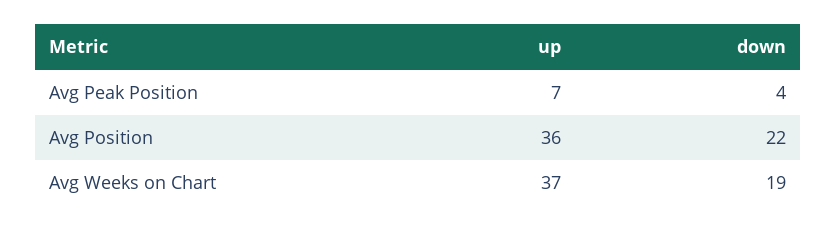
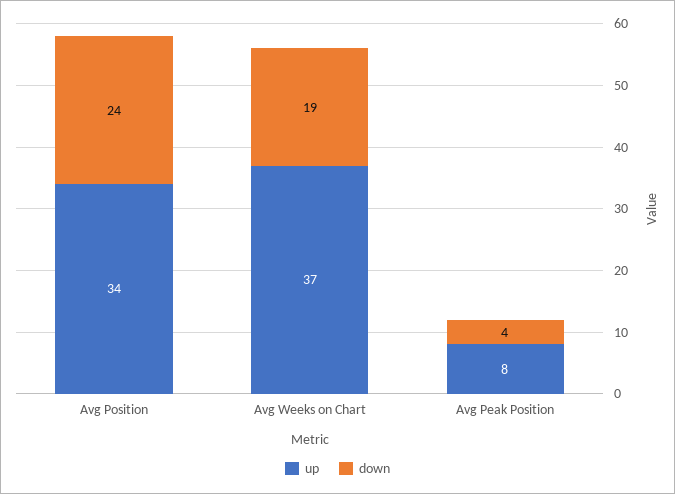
up, Avg Peak Position: 7 -> 8
up, Avg Position: 36 -> 34
down, Avg Position: 22 -> 24

